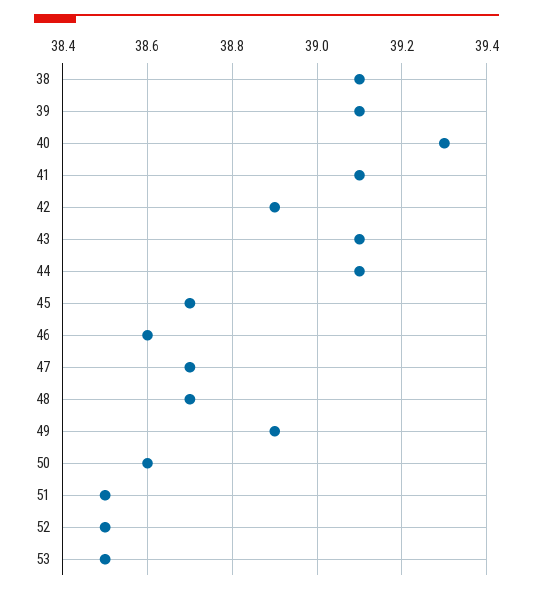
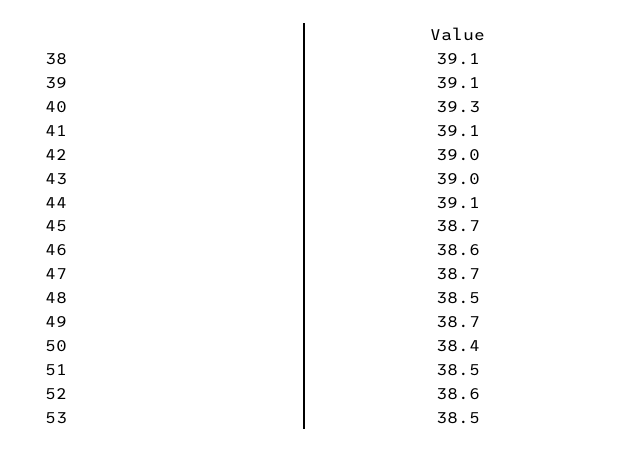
42: 38.9 -> 39
43: 39.1 -> 39
48: 38.7 -> 38.5
49: 38.9 -> 38.7
50: 38.6 -> 38.4
52: 38.5 -> 38.6

